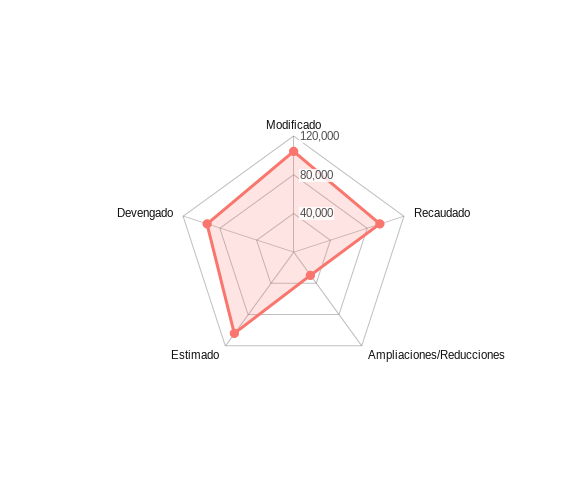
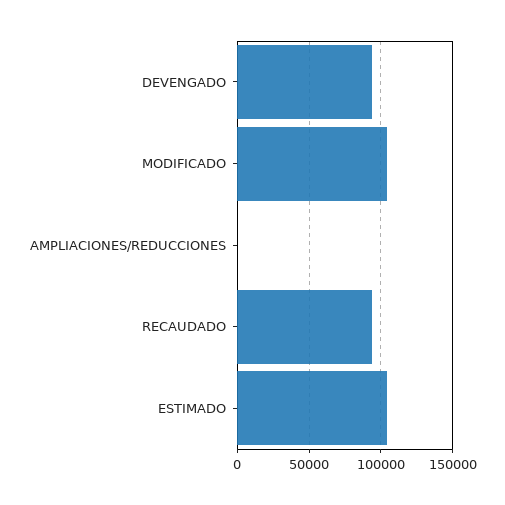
Ampliaciones/Reducciones: 30000 -> 0

